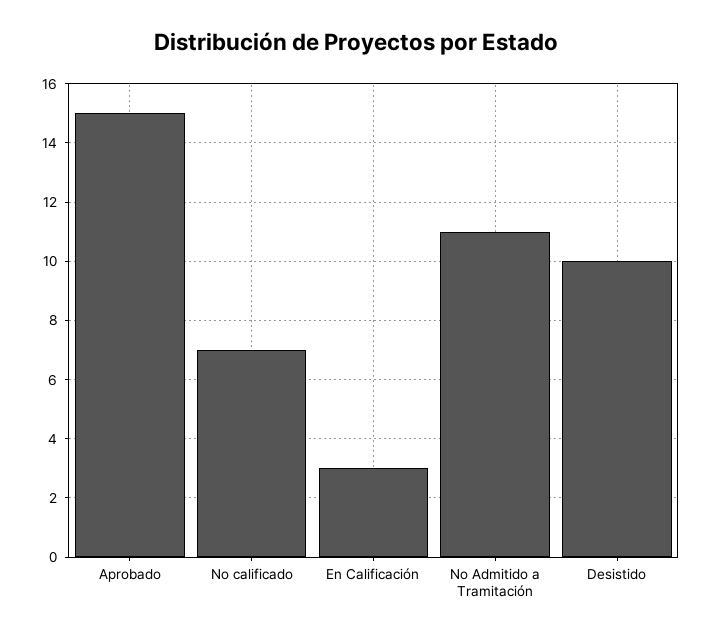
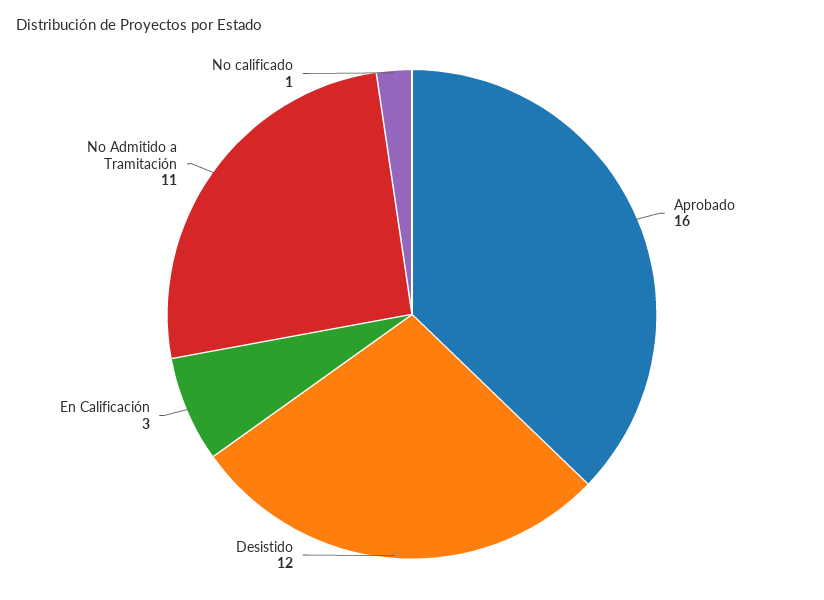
Aprobado: 15 -> 16
No calificado: 7 -> 1
Desistido: 10 -> 12

